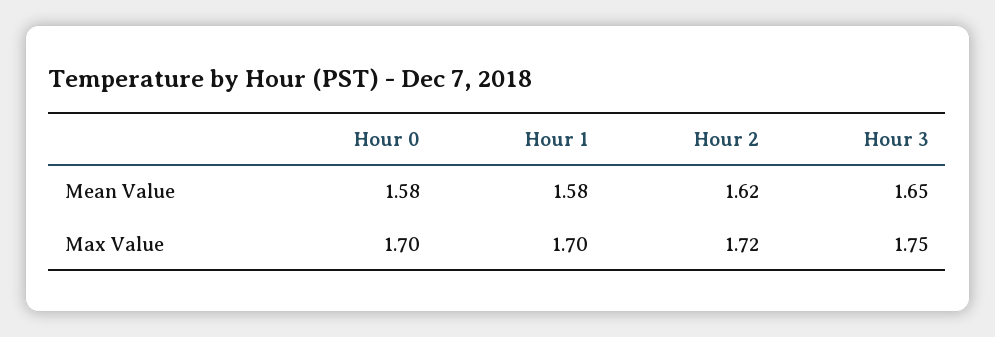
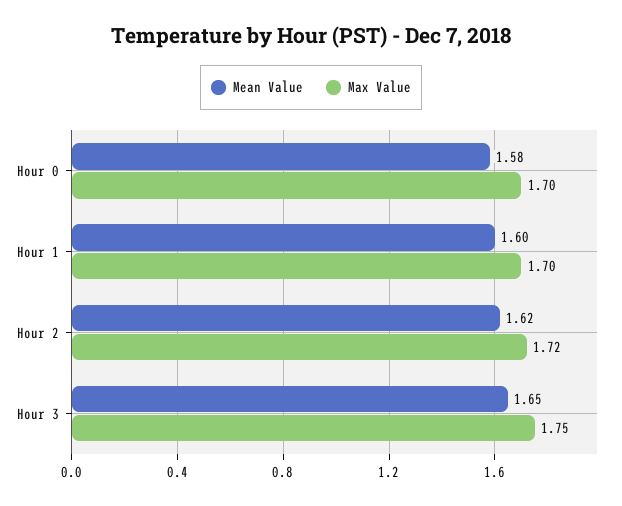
Mean Value, Hour 1: 1.58 -> 1.6

